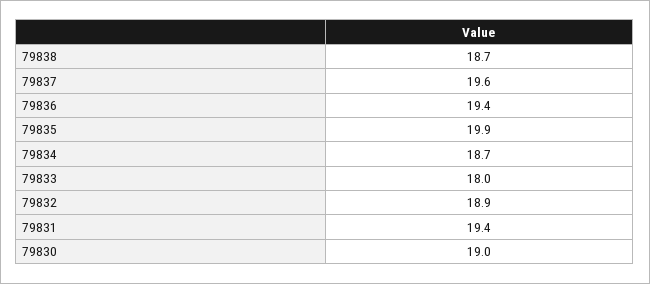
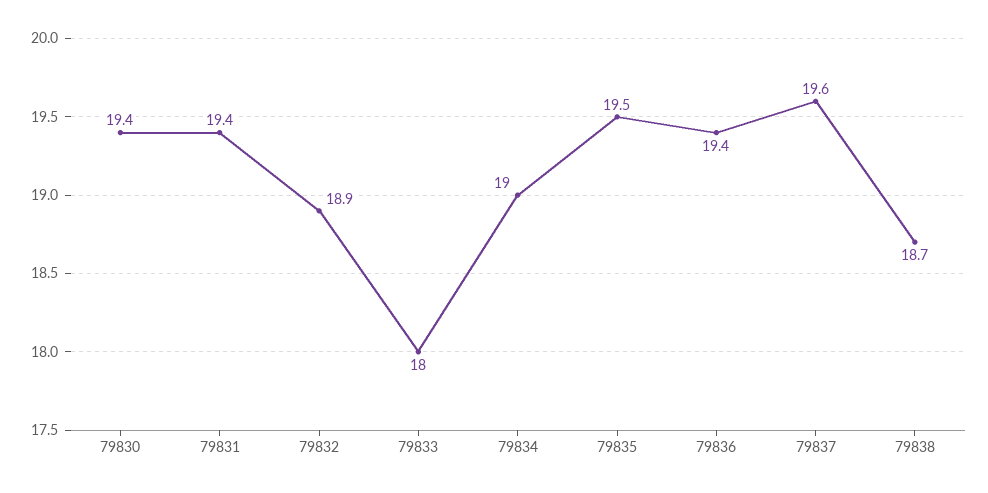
79835: 19.9 -> 19.5
79834: 18.7 -> 19
79830: 19 -> 19.4

